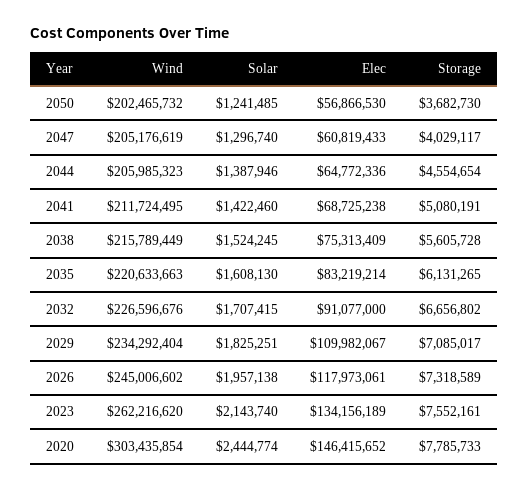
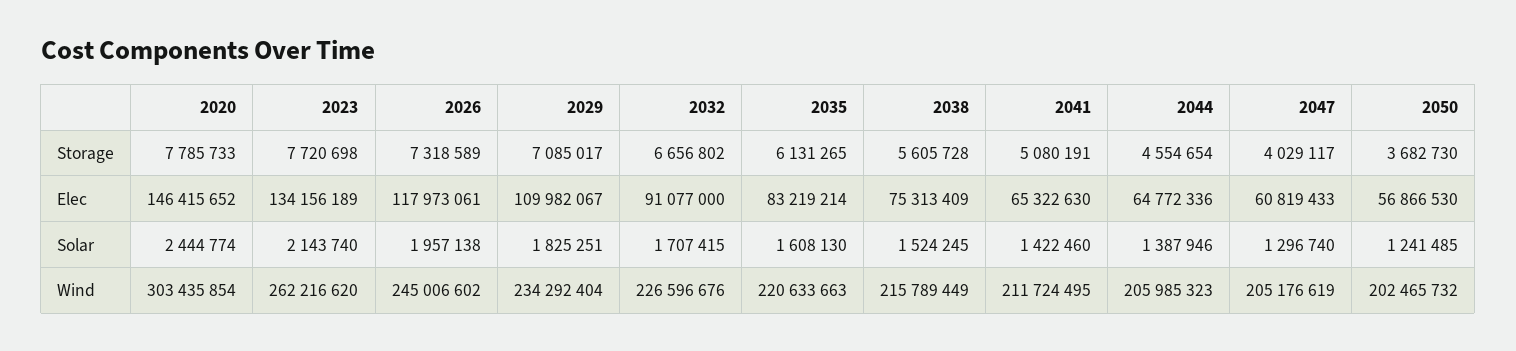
Elec, 2041: 68725238 -> 65322630
Storage, 2023: 7552161 -> 7720698

